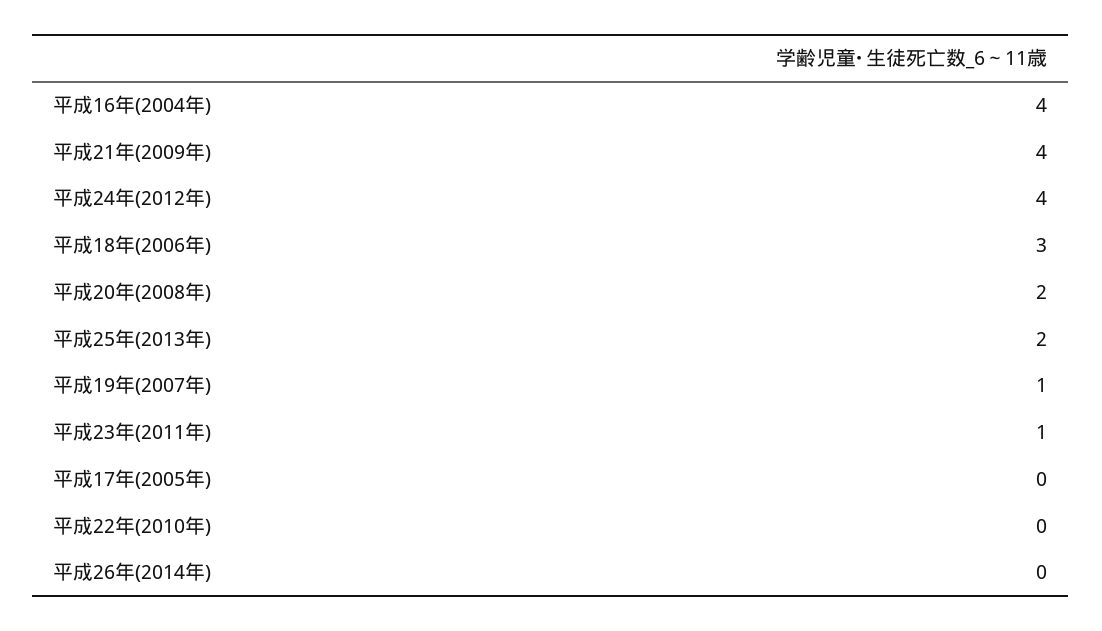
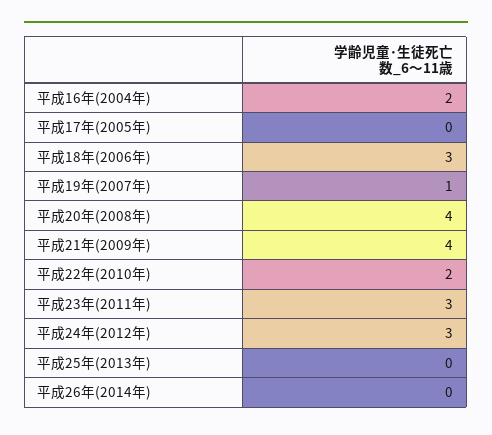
平成16年(2004年): 4 -> 2
平成24年(2012年): 4 -> 3
平成20年(2008年): 2 -> 4
平成25年(2013年): 2 -> 0
平成23年(2011年): 1 -> 3
平成22年(2010年): 0 -> 2

